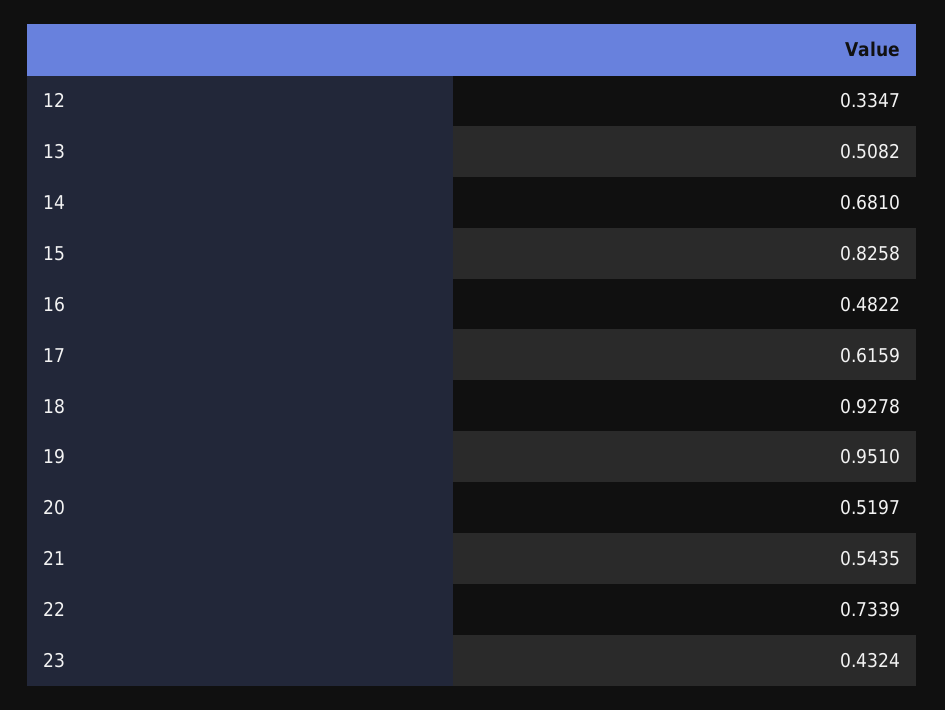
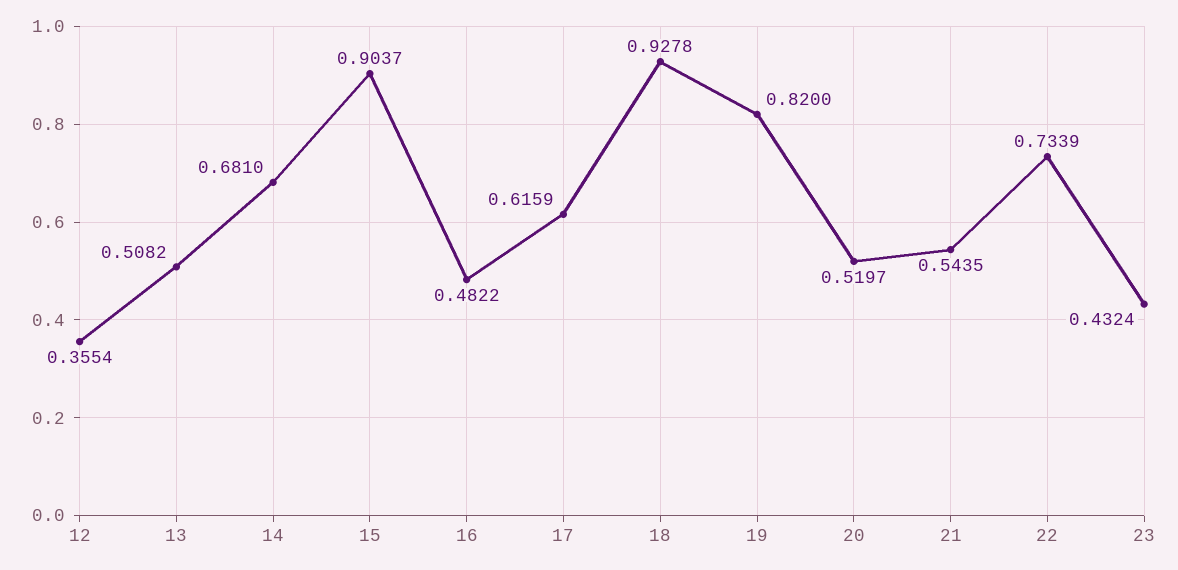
12: 0.3347 -> 0.3554
15: 0.8258 -> 0.9037
19: 0.951 -> 0.82

